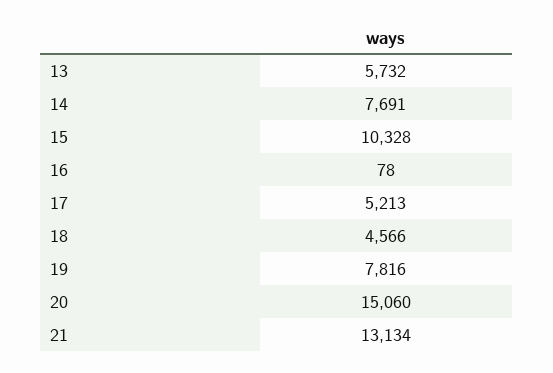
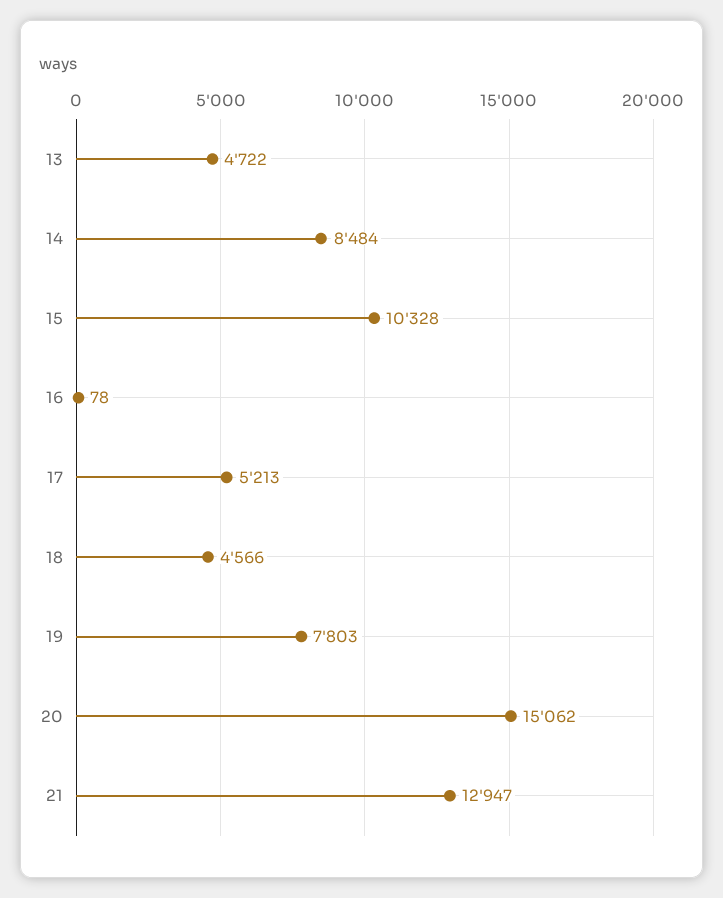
13: 5732 -> 4722
14: 7691 -> 8484
19: 7816 -> 7803
20: 15060 -> 15062
21: 13134 -> 12947

